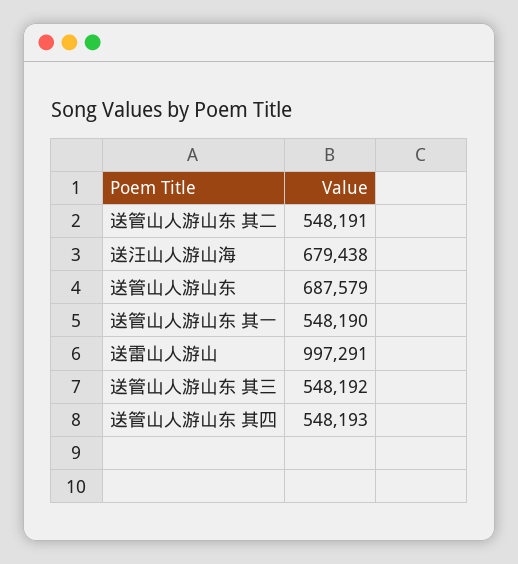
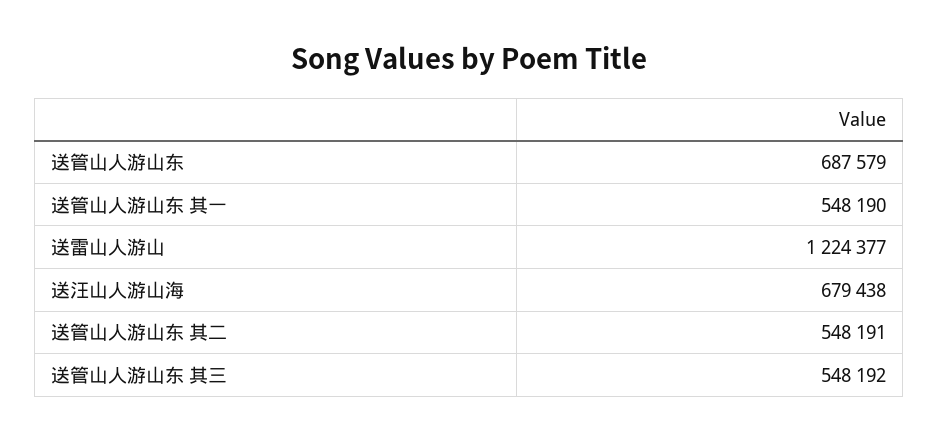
送雷山人游山: 997291 -> 1224377
送管山人游山东 其四: 548193 -> none

